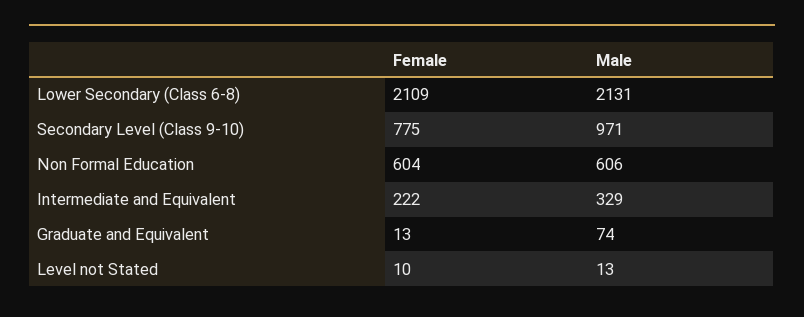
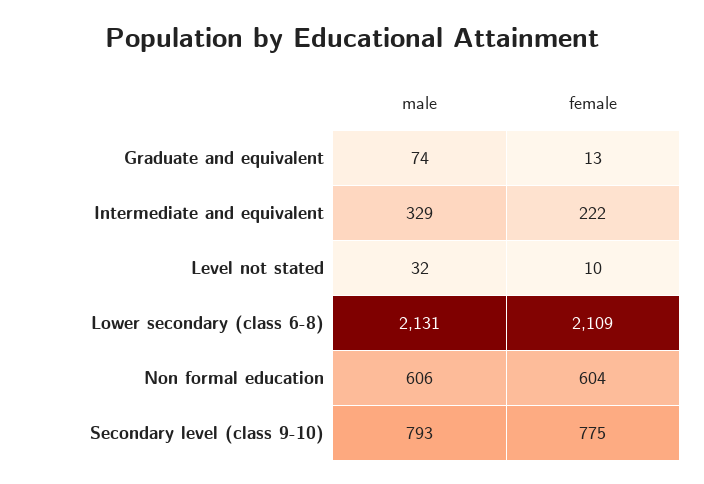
Male, Secondary Level (Class 9-10): 971 -> 793
Male, Level not Stated: 13 -> 32

